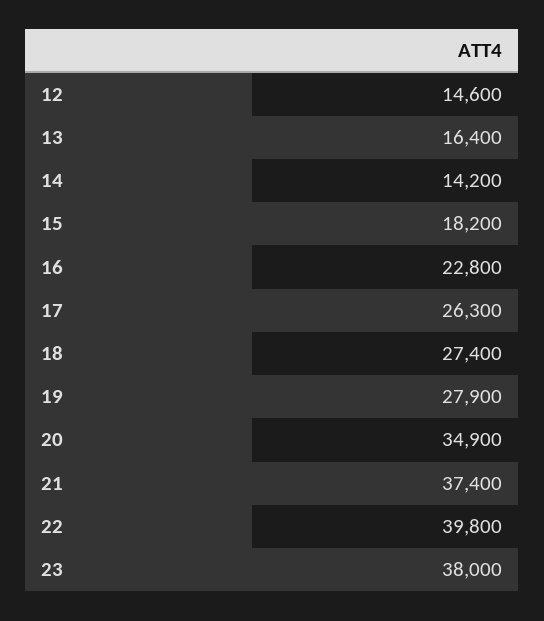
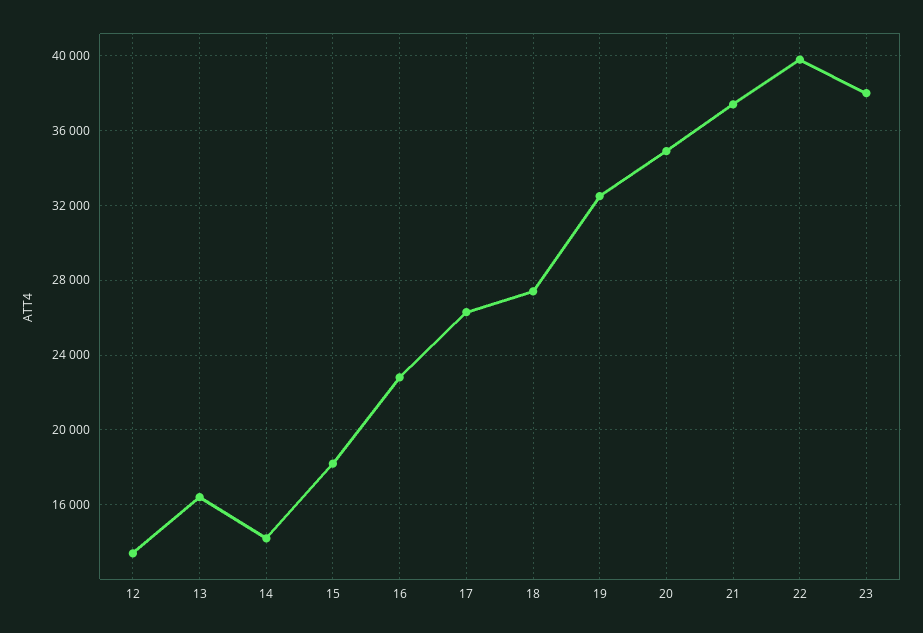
12: 14600 -> 13500
19: 27900 -> 32500

